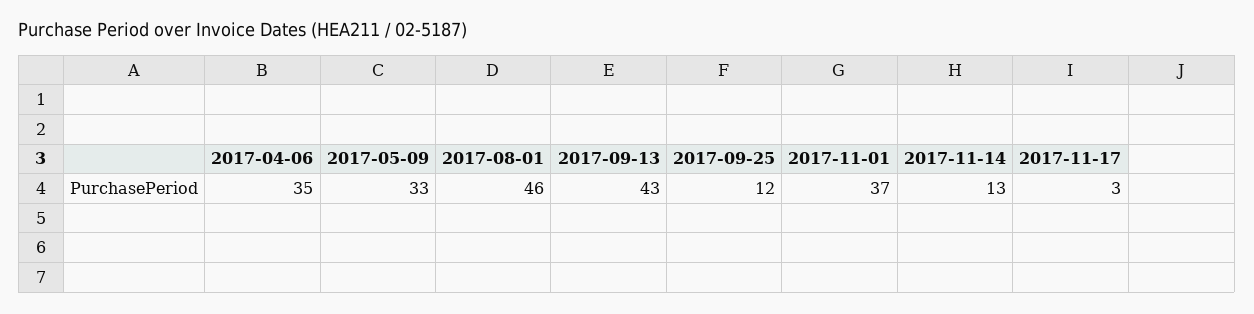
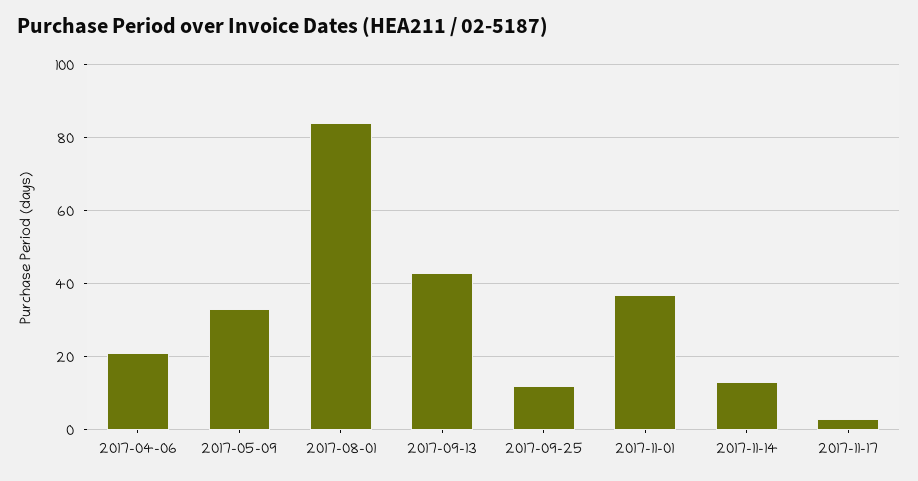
2017-04-06: 35 -> 20
2017-08-01: 46 -> 85

